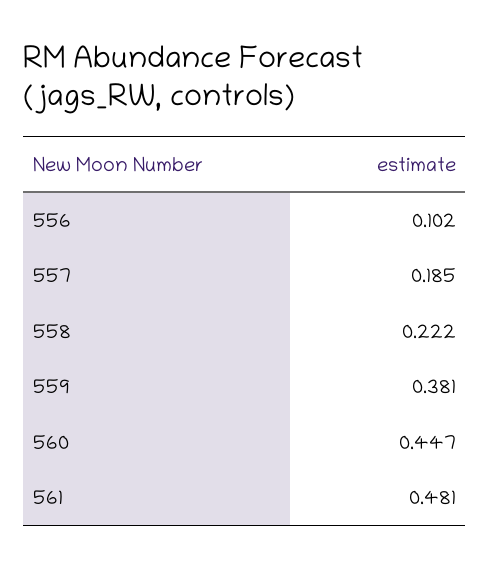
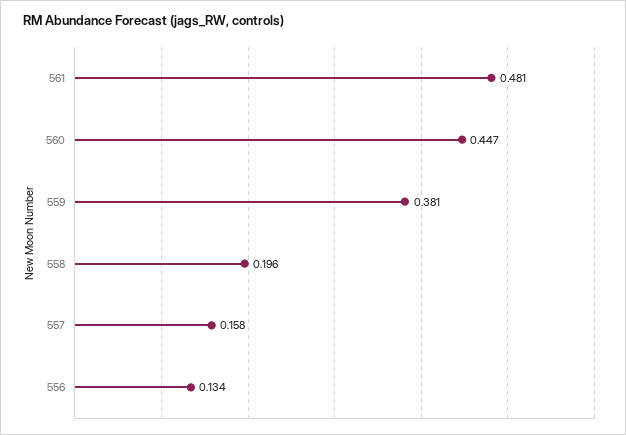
556: 0.102 -> 0.134
557: 0.185 -> 0.158
558: 0.222 -> 0.196

